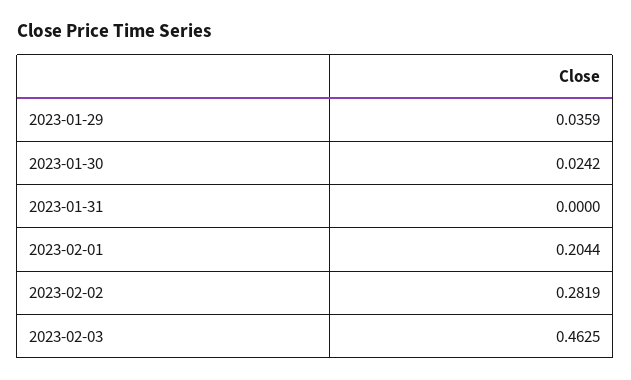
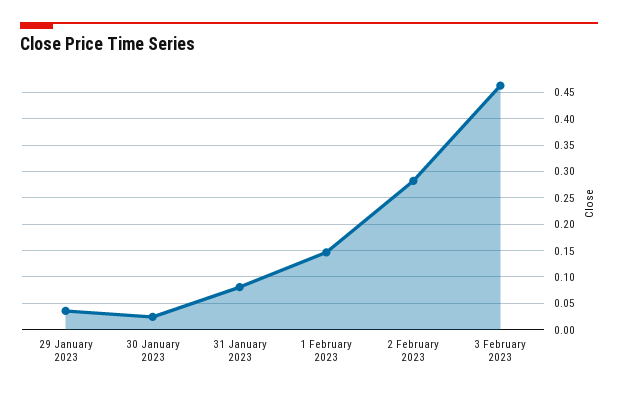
2023-01-31: 0 -> 0.075
2023-02-01: 0.2044 -> 0.15

